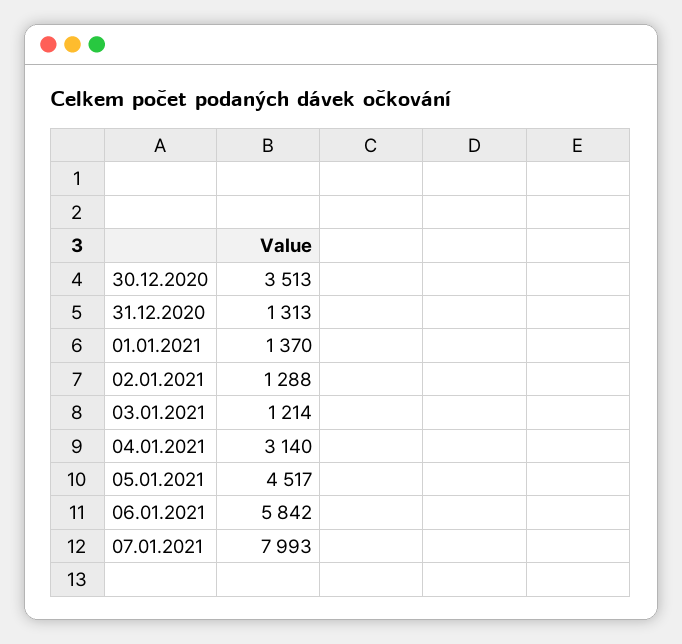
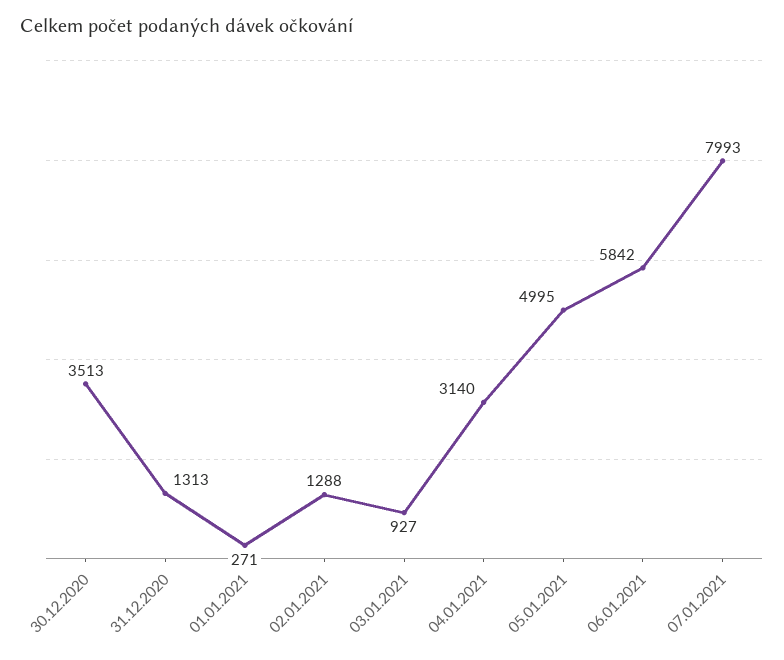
01.01.2021: 1370 -> 271
03.01.2021: 1214 -> 927
05.01.2021: 4517 -> 4995

